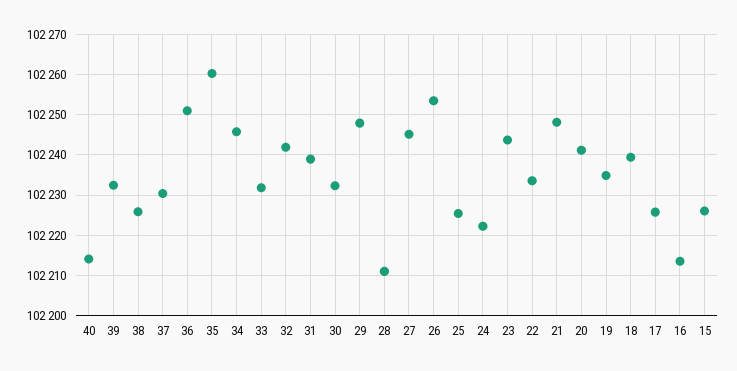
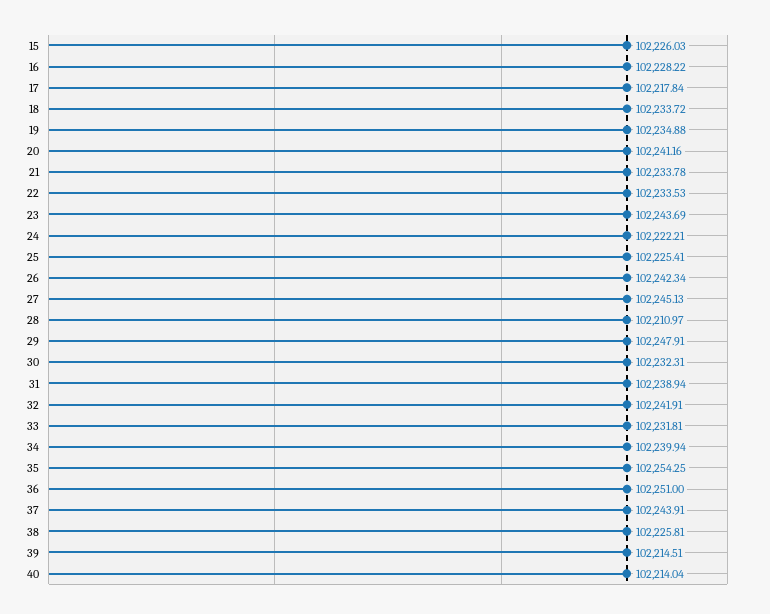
39: 102232 -> 102214.51
37: 102230 -> 102243.91
35: 102260 -> 102254.25
34: 102246 -> 102239.94
26: 102254 -> 102242.34
21: 102248 -> 102233.78
18: 102240 -> 102233.72
17: 102226 -> 102217.84
16: 102214 -> 102228.22

